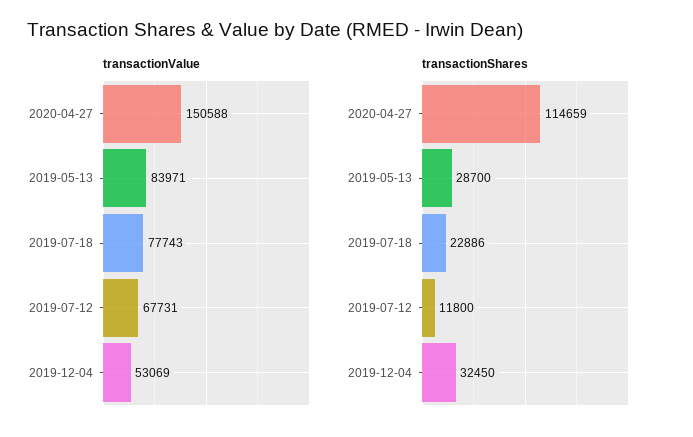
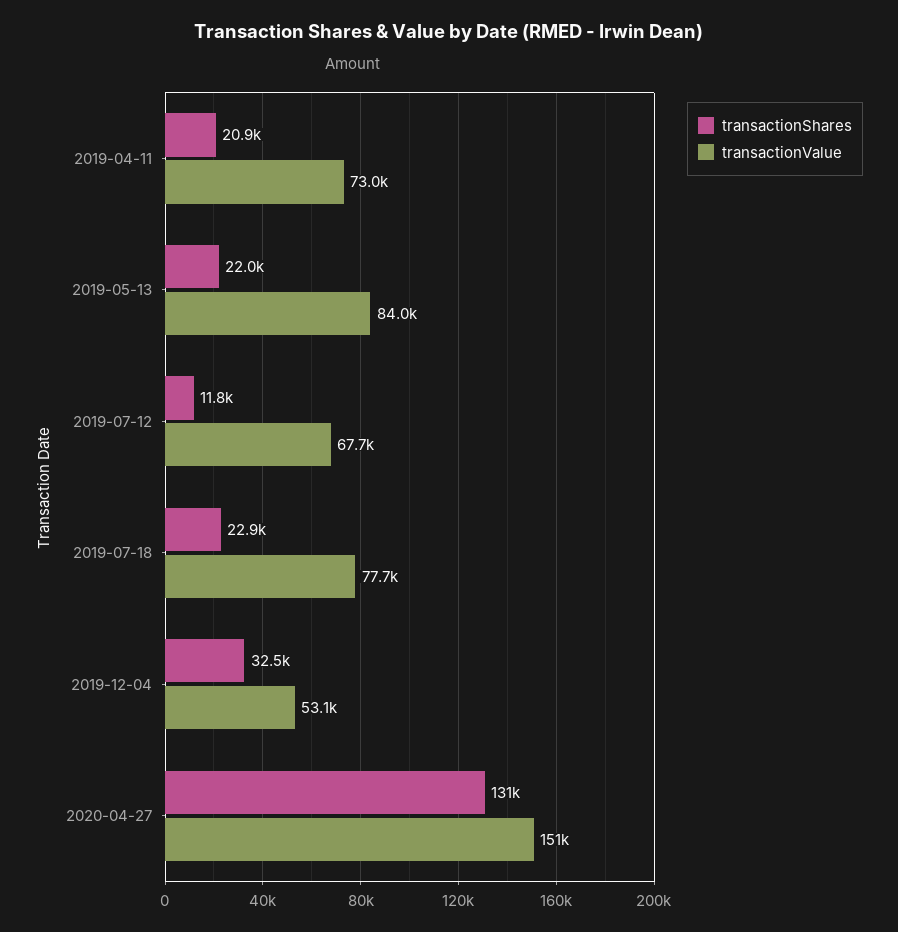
transactionShares, 2020-04-27: 114659 -> 131000
transactionShares, 2019-05-13: 28700 -> 22000
transactionShares, 2019-04-11: none -> 20900
transactionValue, 2019-04-11: none -> 73000

